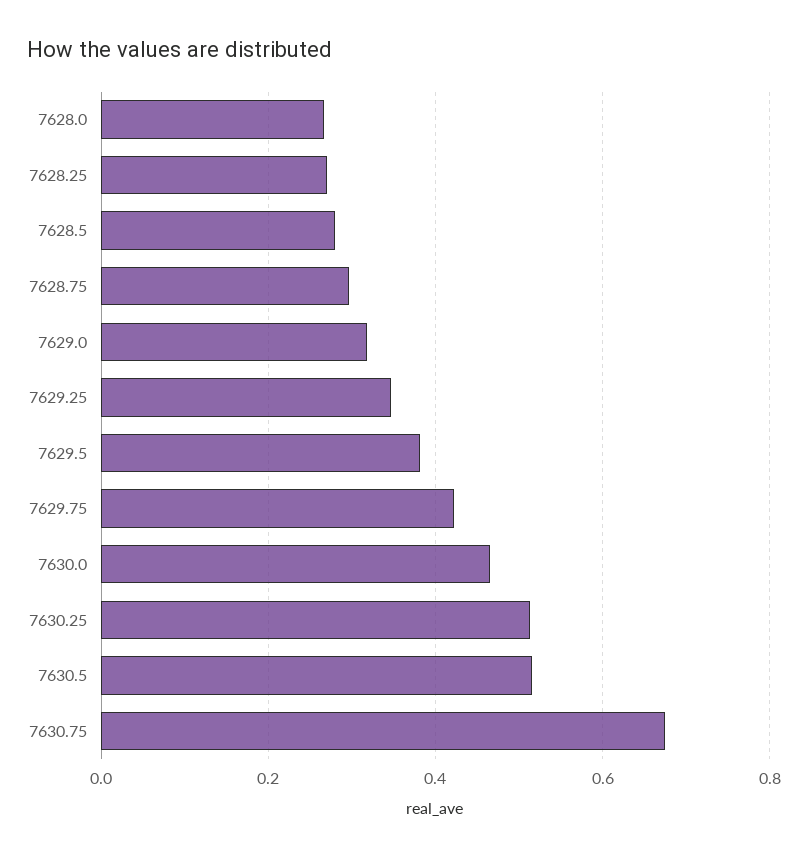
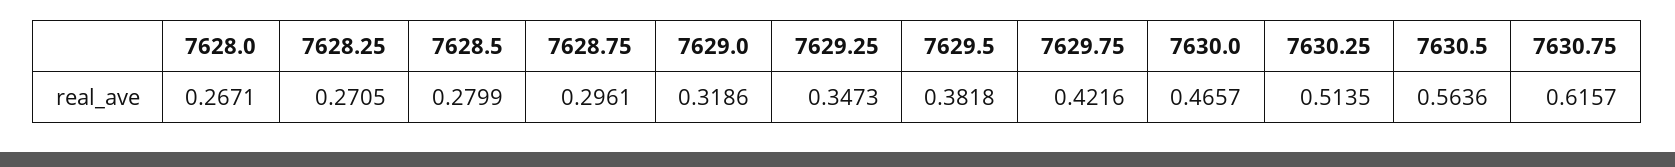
7630.5: 0.52 -> 0.5636
7630.75: 0.68 -> 0.6157

